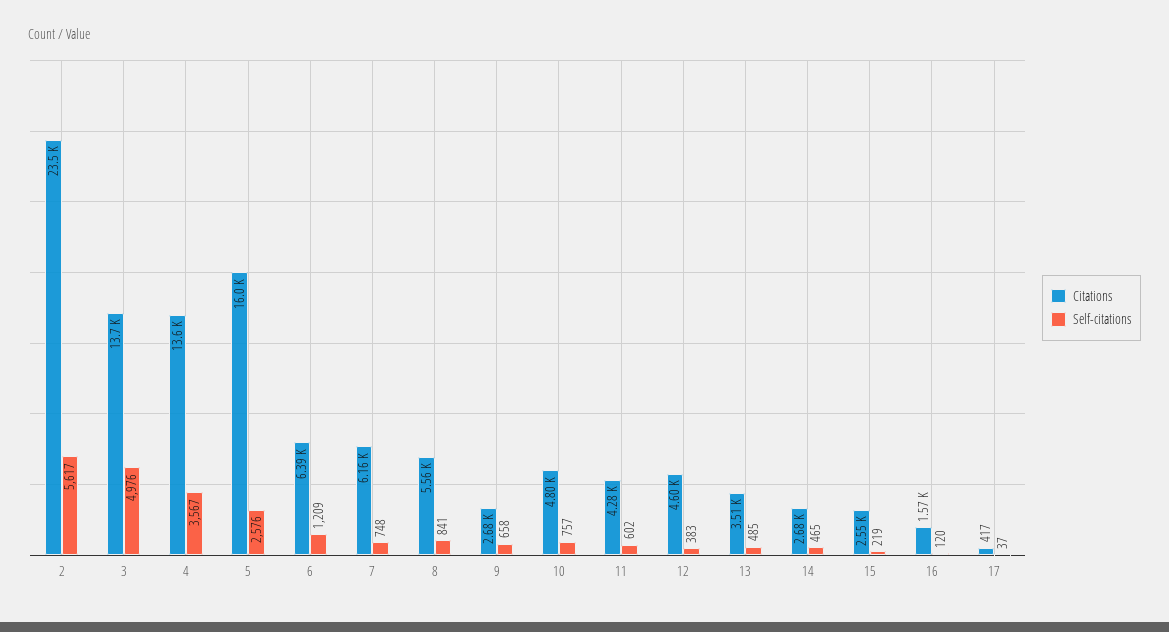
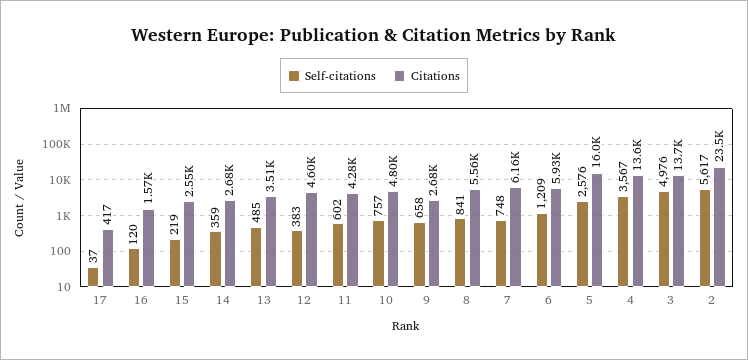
Citations, 6: 6390 -> 5930
Self-citations, 14: 465 -> 359

